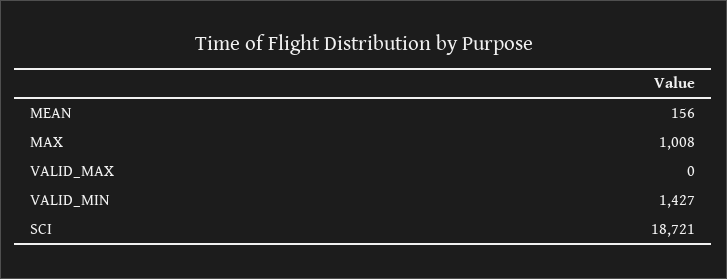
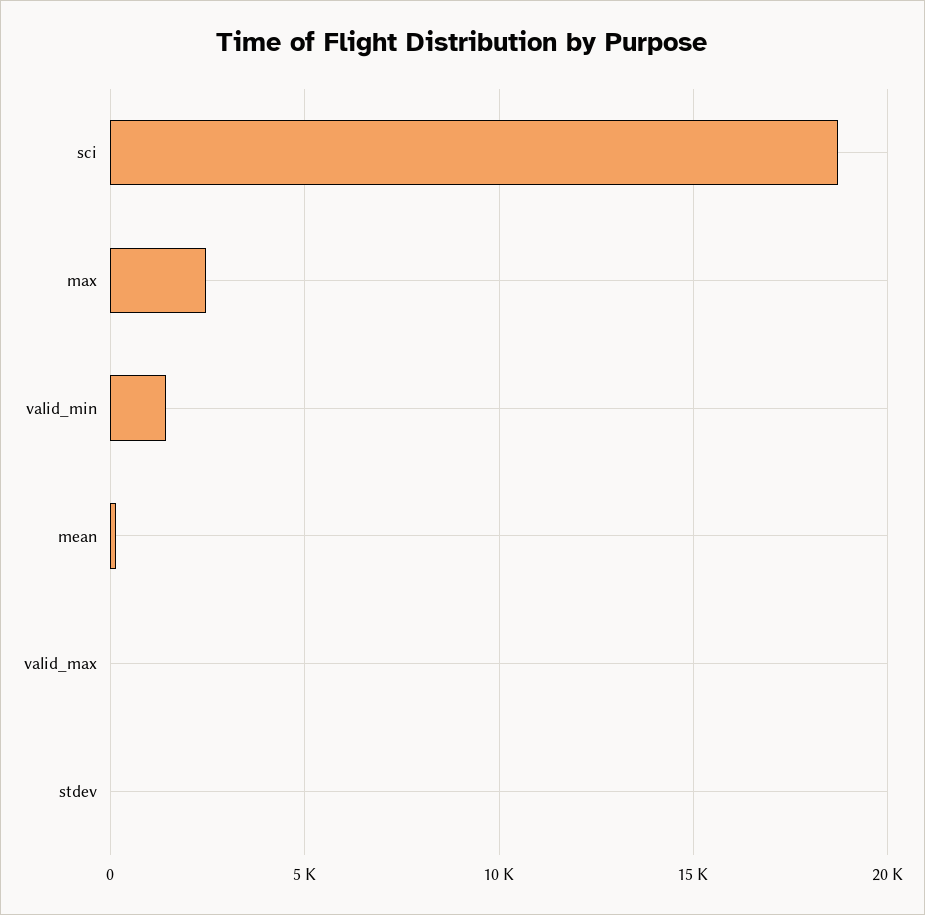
MAX: 1008 -> 2500
stdev: none -> 0

